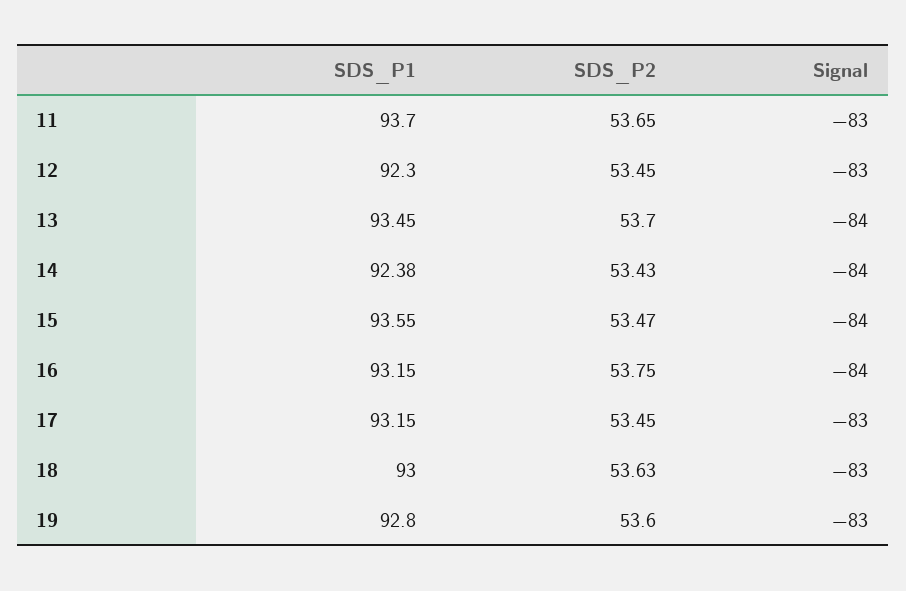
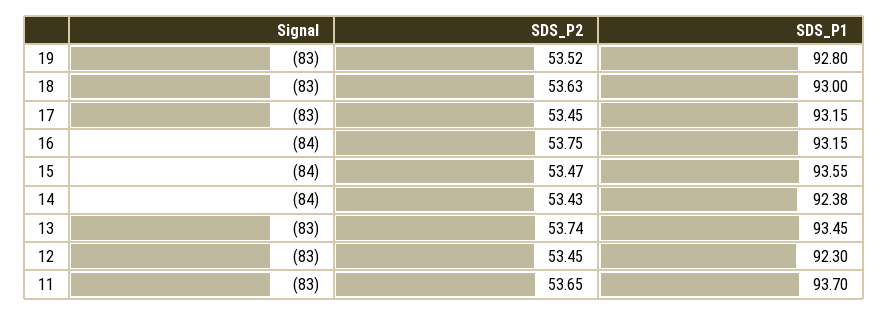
SDS_P2, 13: 53.7 -> 53.74
Signal, 13: -84 -> -83
SDS_P2, 19: 53.6 -> 53.52

